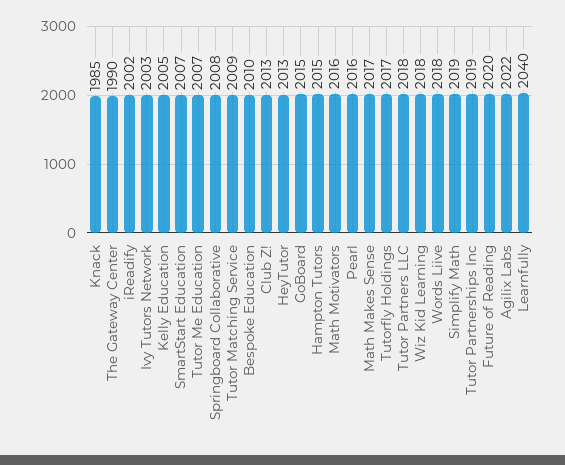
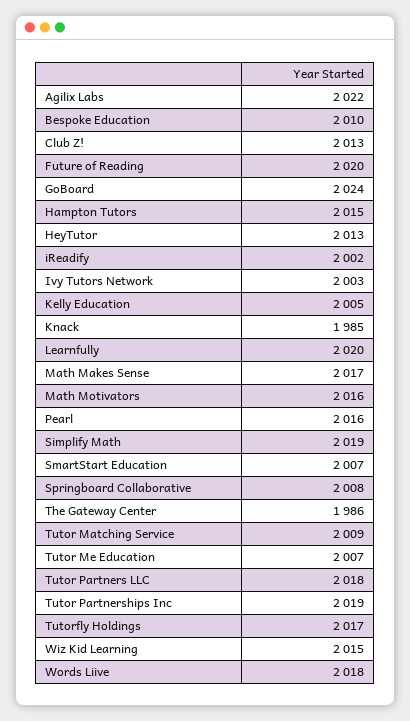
The Gateway Center: 1990 -> 1986
GoBoard: 2015 -> 2024
Wiz Kid Learning: 2018 -> 2015
Learnfully: 2040 -> 2020

